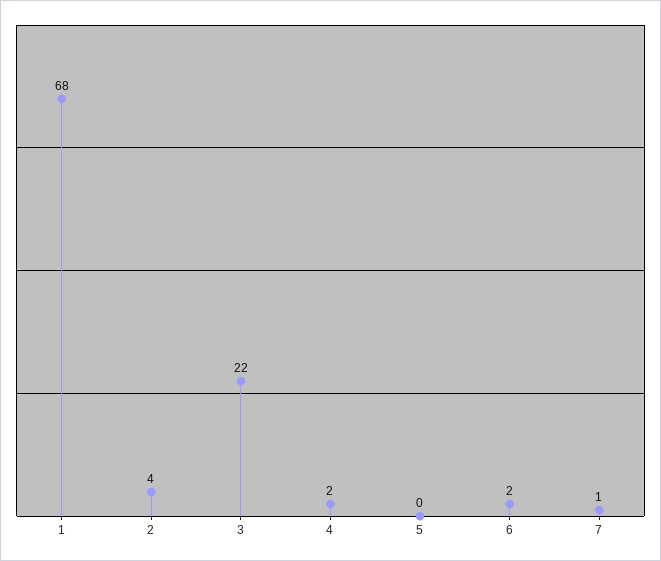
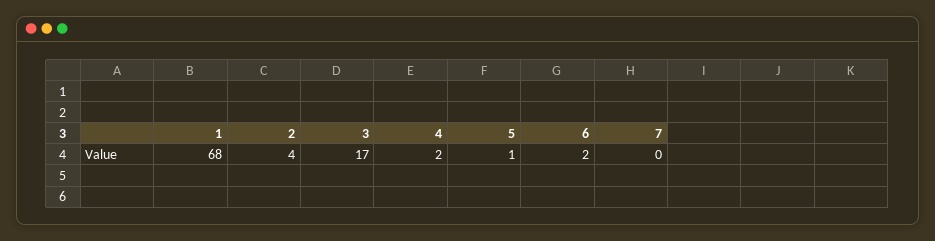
3: 22 -> 17
5: 0 -> 1
7: 1 -> 0

